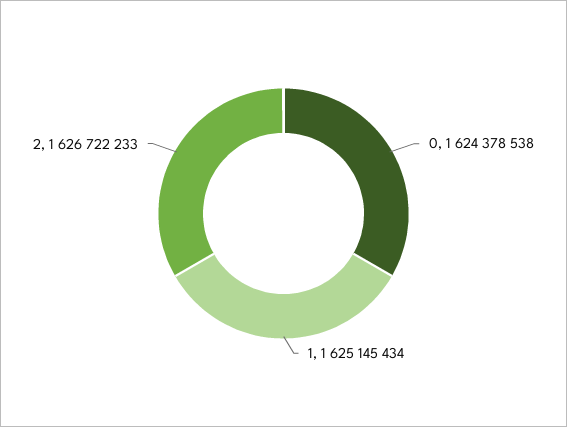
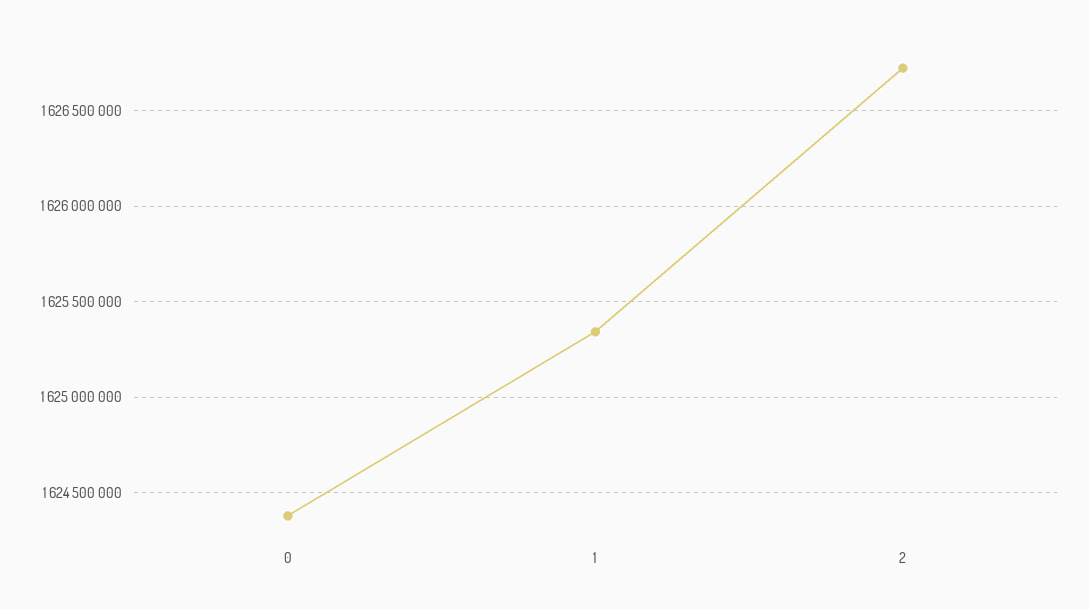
1: 1625145434 -> 1625350000

